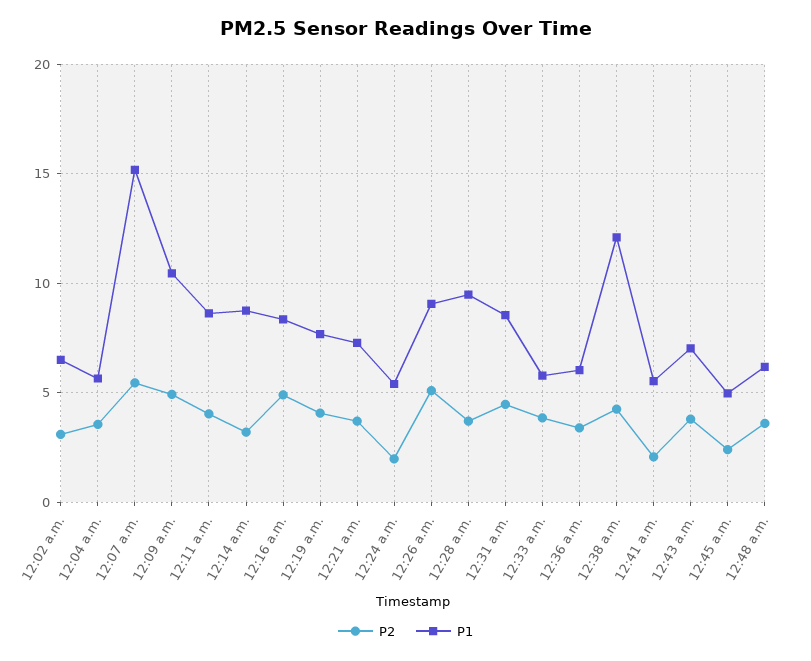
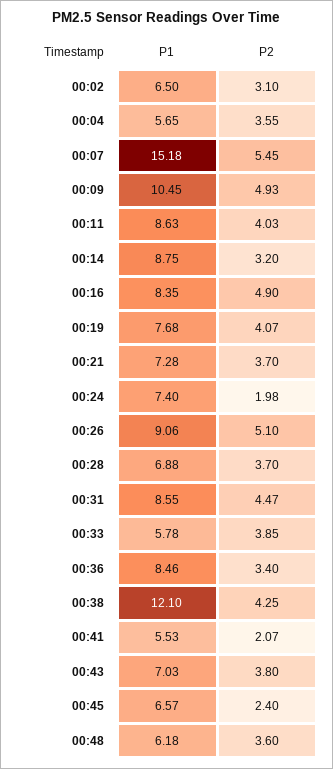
P1, 12:24 a.m.: 5.5 -> 7.4
P1, 12:28 a.m.: 9.5 -> 6.88
P1, 12:36 a.m.: 6 -> 8.46
P1, 12:45 a.m.: 5 -> 6.57

